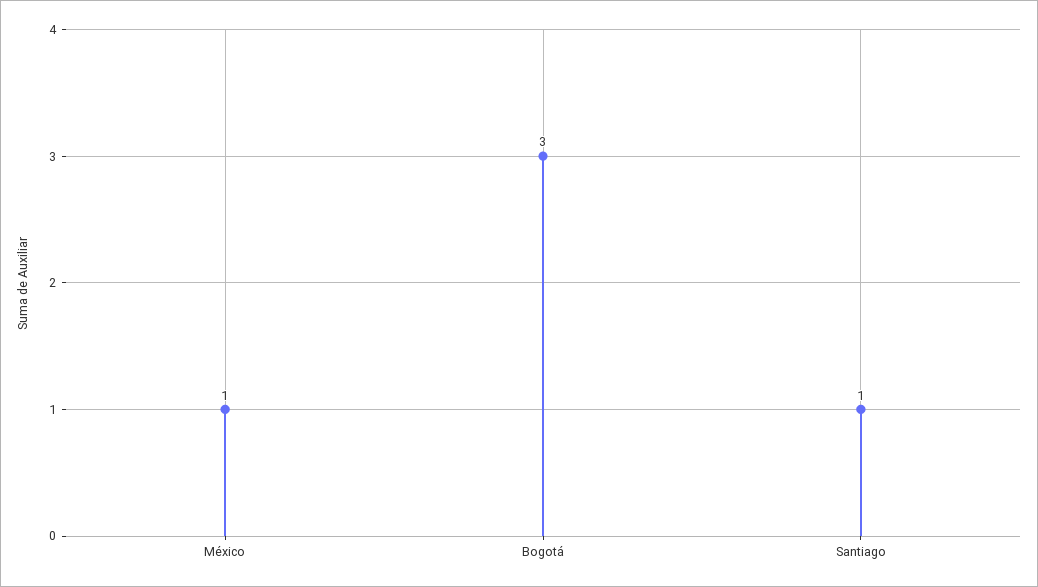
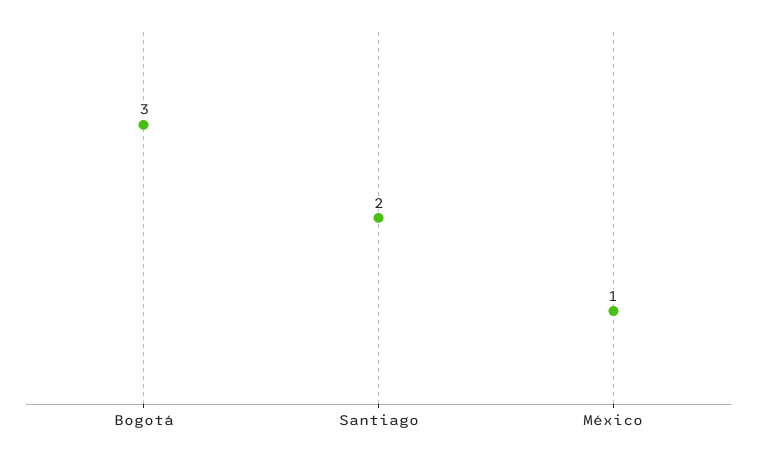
Santiago: 1 -> 2

